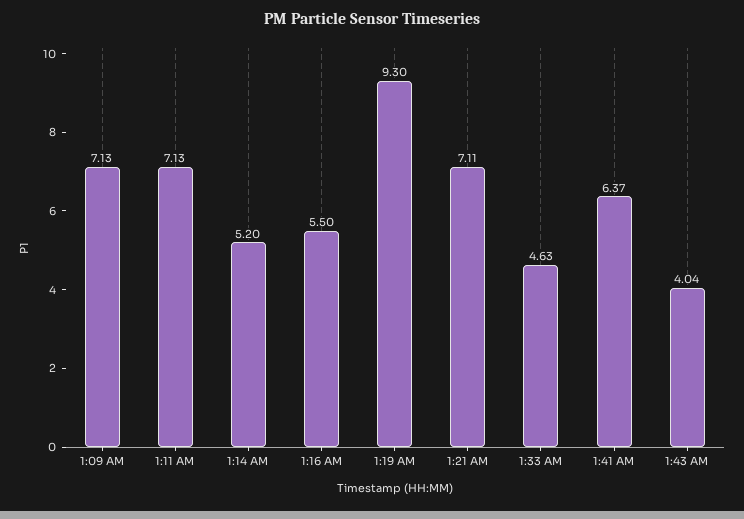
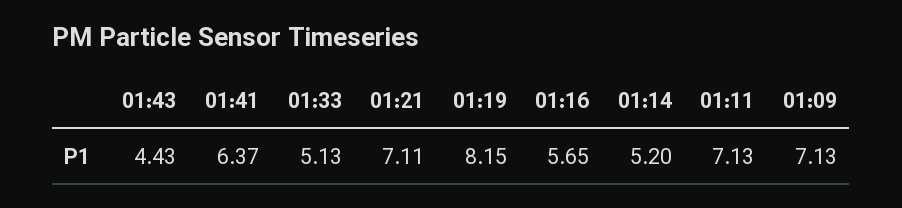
1:16 AM: 5.5 -> 5.65
1:19 AM: 9.3 -> 8.15
1:33 AM: 4.63 -> 5.13
1:43 AM: 4.04 -> 4.43

